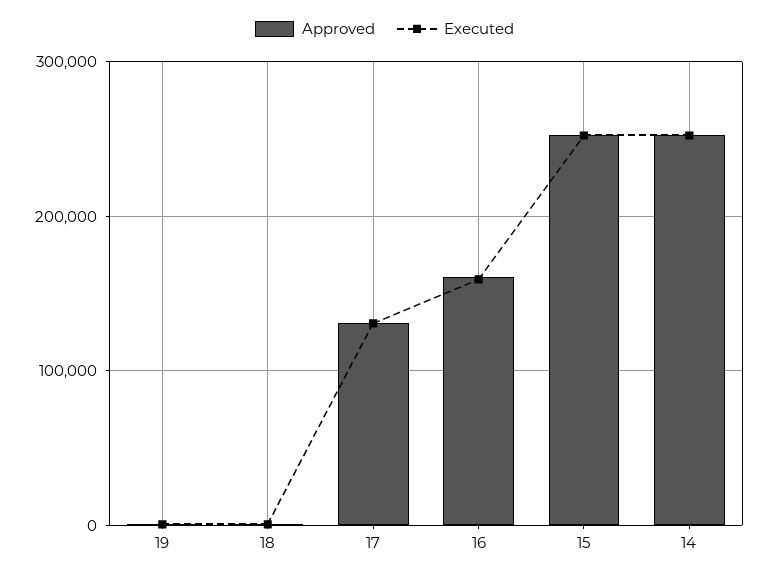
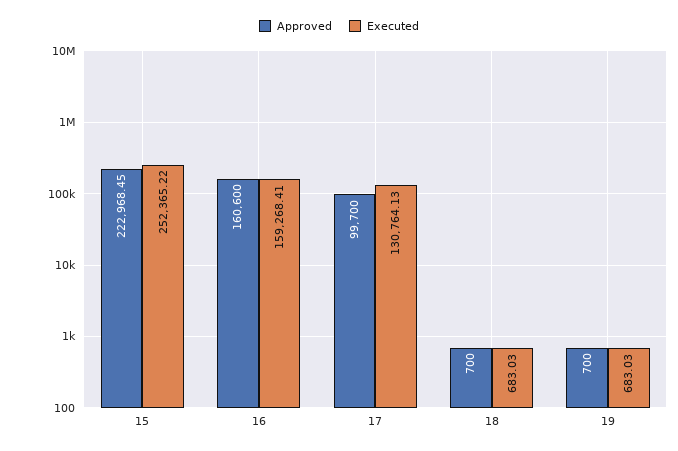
Approved, 17: 130000 -> 99700
Approved, 15: 250000 -> 222968.45
Approved, 14: 250000 -> none
Executed, 14: 250000 -> none

